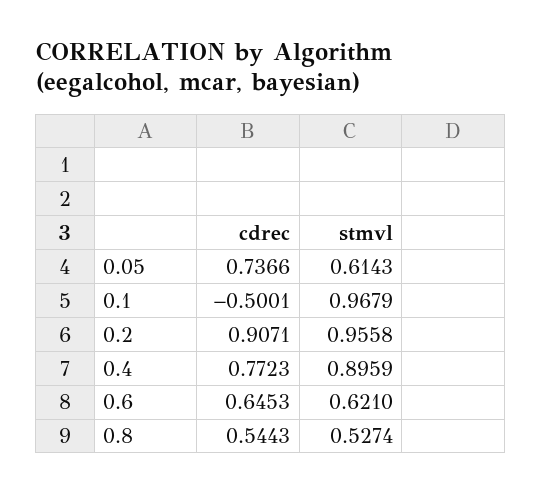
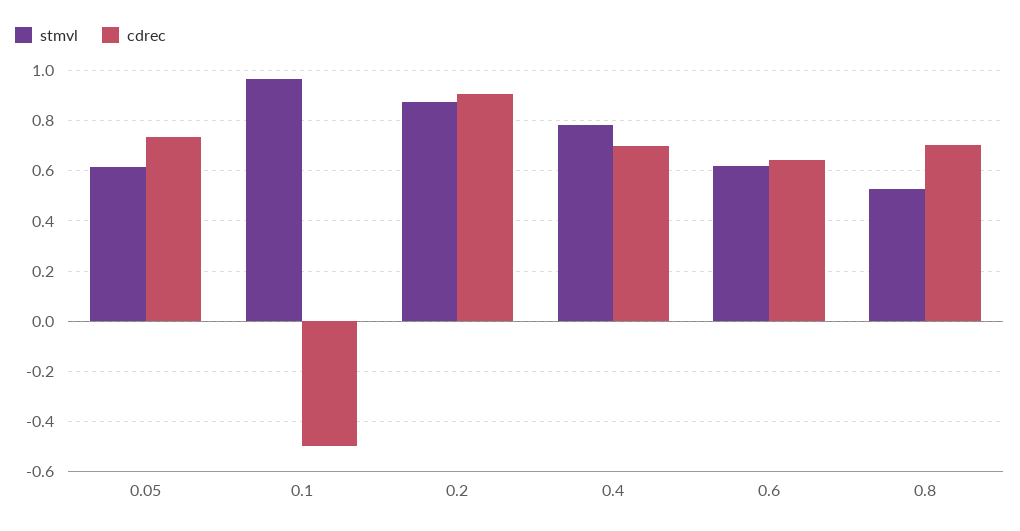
stmvl, 0.2: 0.9558 -> 0.875
cdrec, 0.4: 0.7723 -> 0.7
stmvl, 0.4: 0.8959 -> 0.775
cdrec, 0.8: 0.5443 -> 0.7

